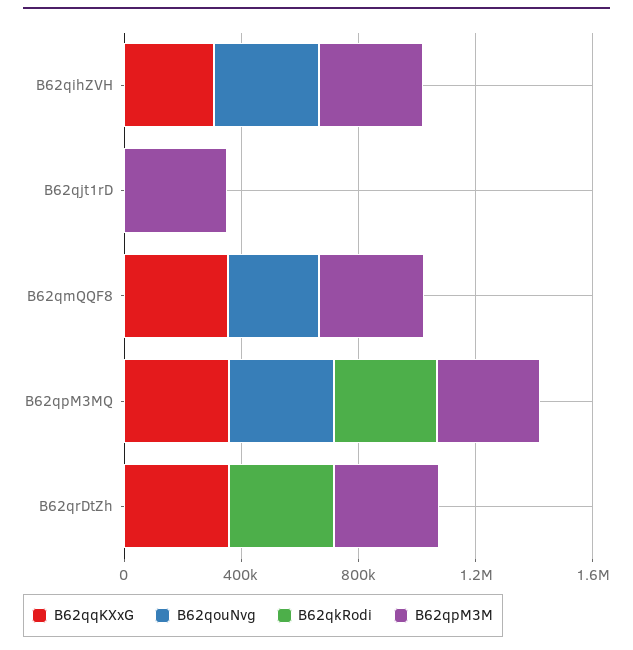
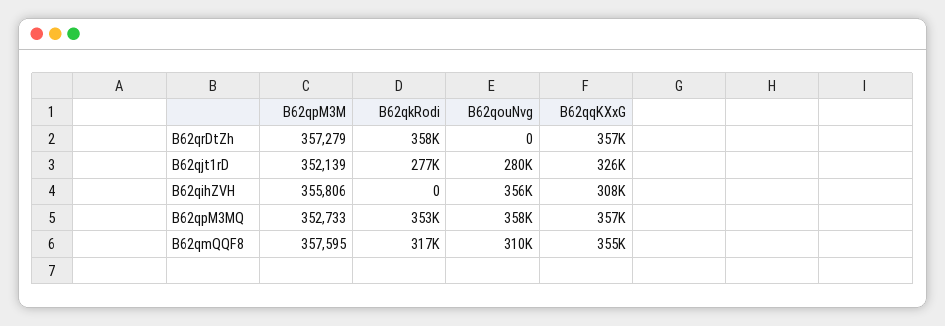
B62qqKXxG, B62qjt1rD: 0 -> 326000
B62qouNvg, B62qjt1rD: 0 -> 280000
B62qkRodi, B62qjt1rD: 0 -> 277000
B62qkRodi, B62qmQQF8: 0 -> 317000

